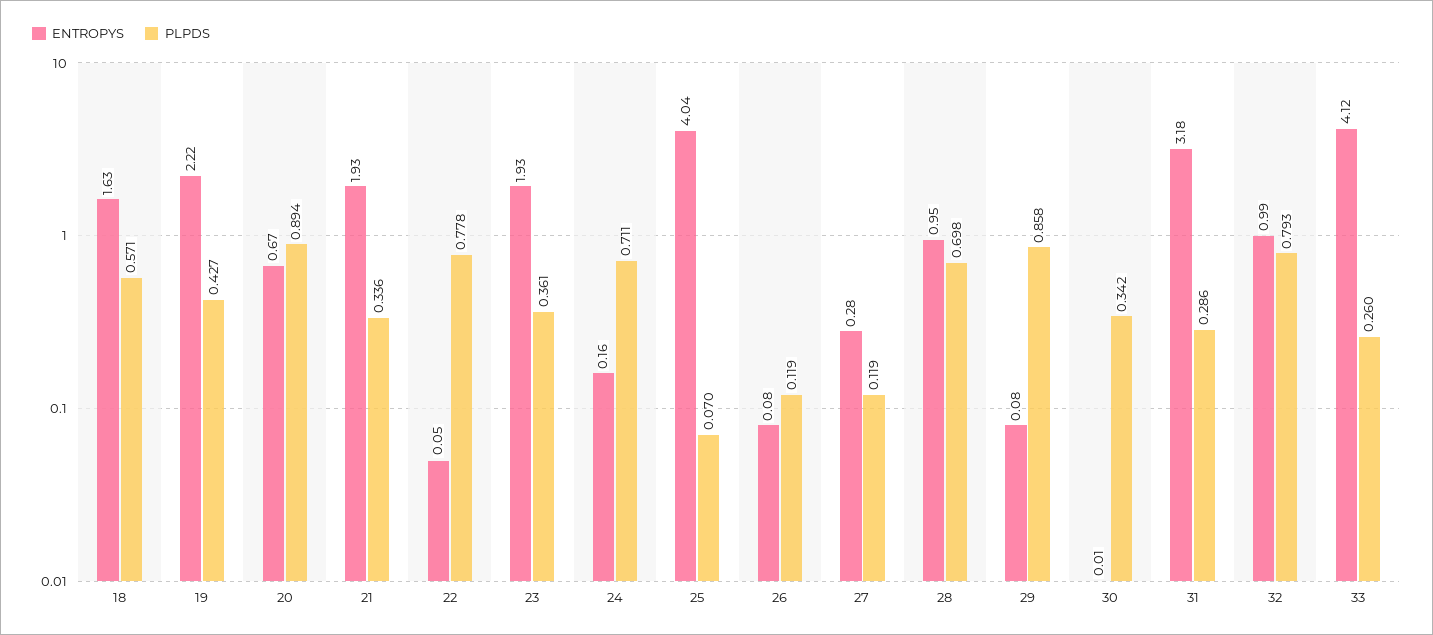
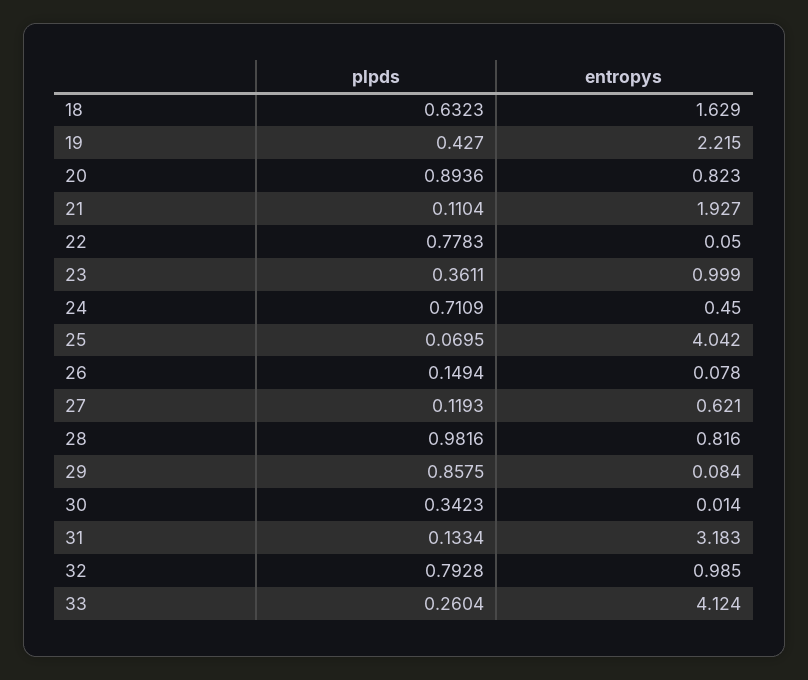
PLPDS, 18: 0.571 -> 0.6323
ENTROPYS, 20: 0.67 -> 0.823
PLPDS, 21: 0.336 -> 0.1104
ENTROPYS, 23: 1.93 -> 0.999
ENTROPYS, 24: 0.16 -> 0.45
PLPDS, 26: 0.119 -> 0.1494
ENTROPYS, 27: 0.28 -> 0.621
ENTROPYS, 28: 0.95 -> 0.816
PLPDS, 28: 0.698 -> 0.9816
PLPDS, 31: 0.286 -> 0.1334

